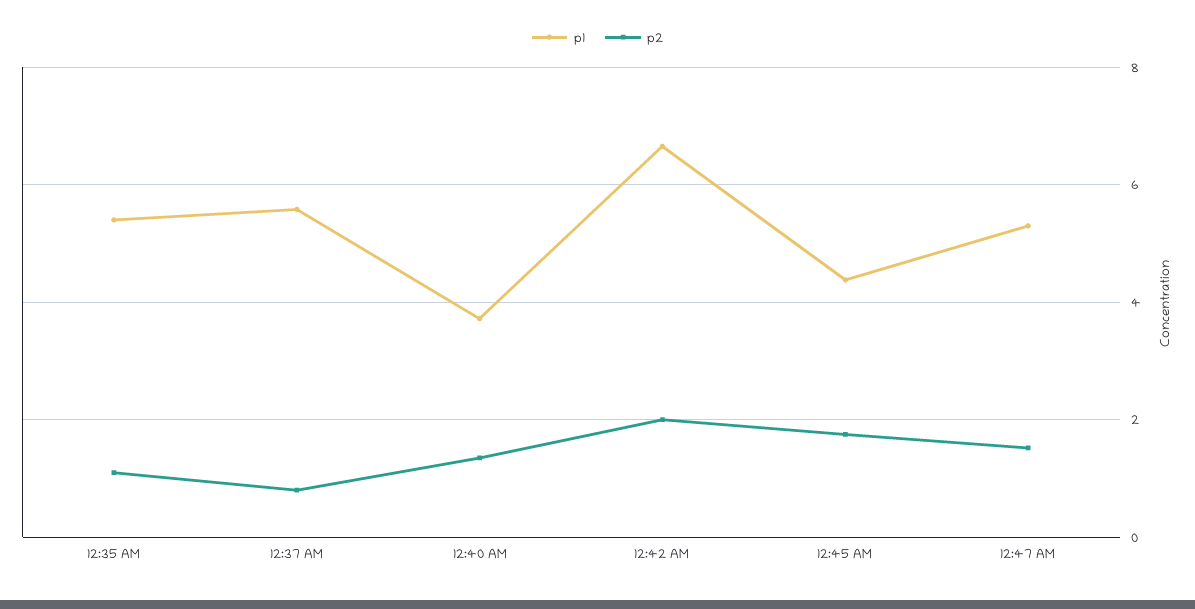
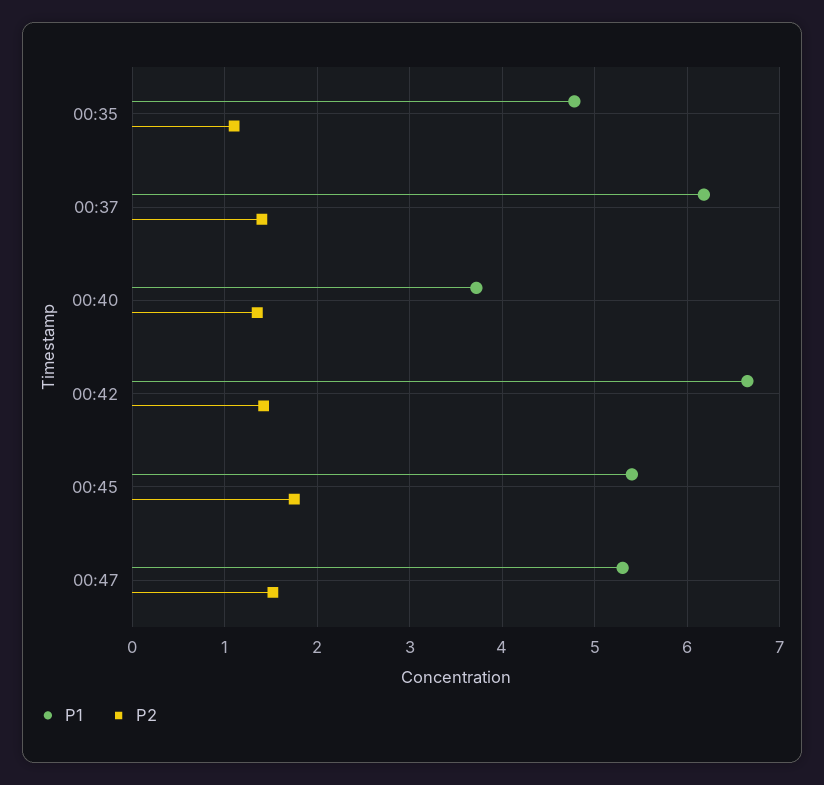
p1, 12:35 AM: 5.4 -> 4.8
p1, 12:37 AM: 5.6 -> 6.2
p2, 12:37 AM: 0.8 -> 1.4
p2, 12:42 AM: 2 -> 1.4
p1, 12:45 AM: 4.4 -> 5.4

